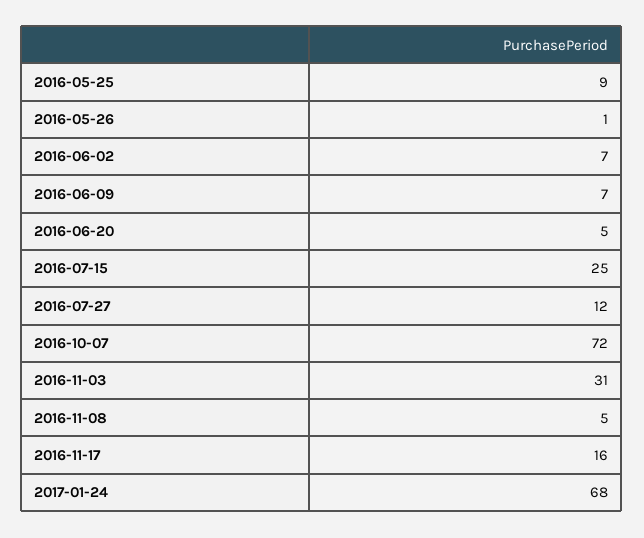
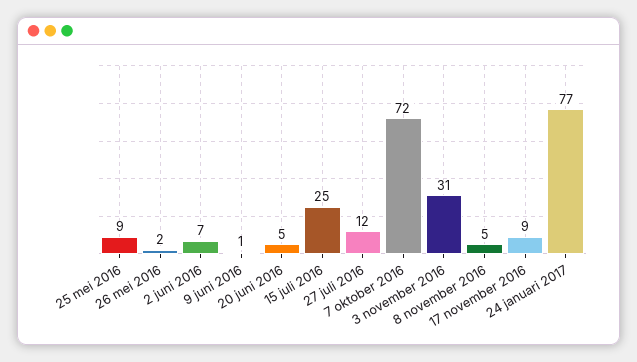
2016-05-26: 1 -> 2
2016-06-09: 7 -> 1
2016-11-17: 16 -> 9
2017-01-24: 68 -> 77

